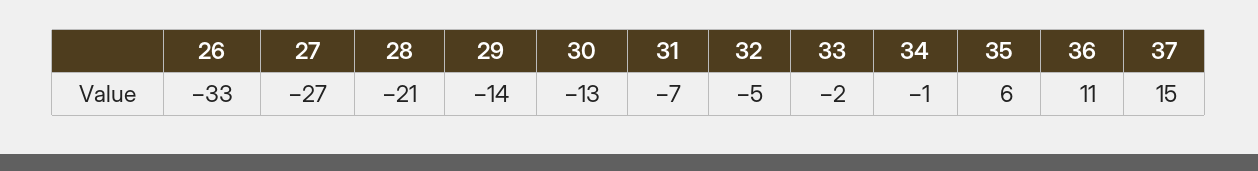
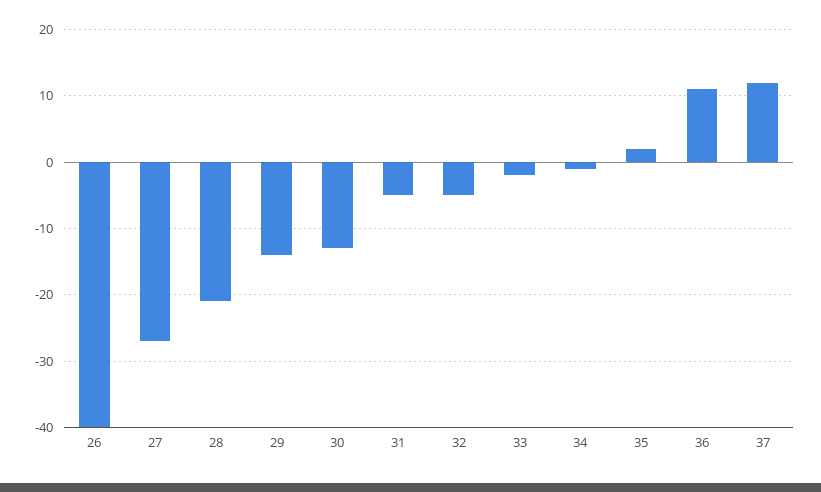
26: -33 -> -40
31: -7 -> -5
35: 6 -> 2
37: 15 -> 12

